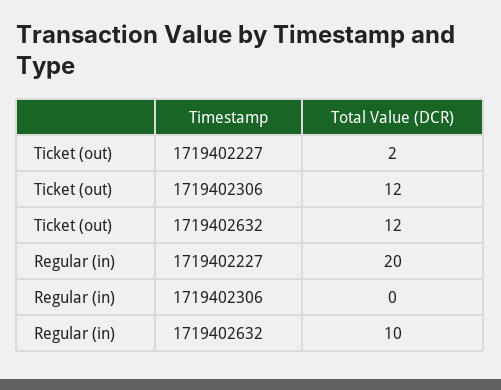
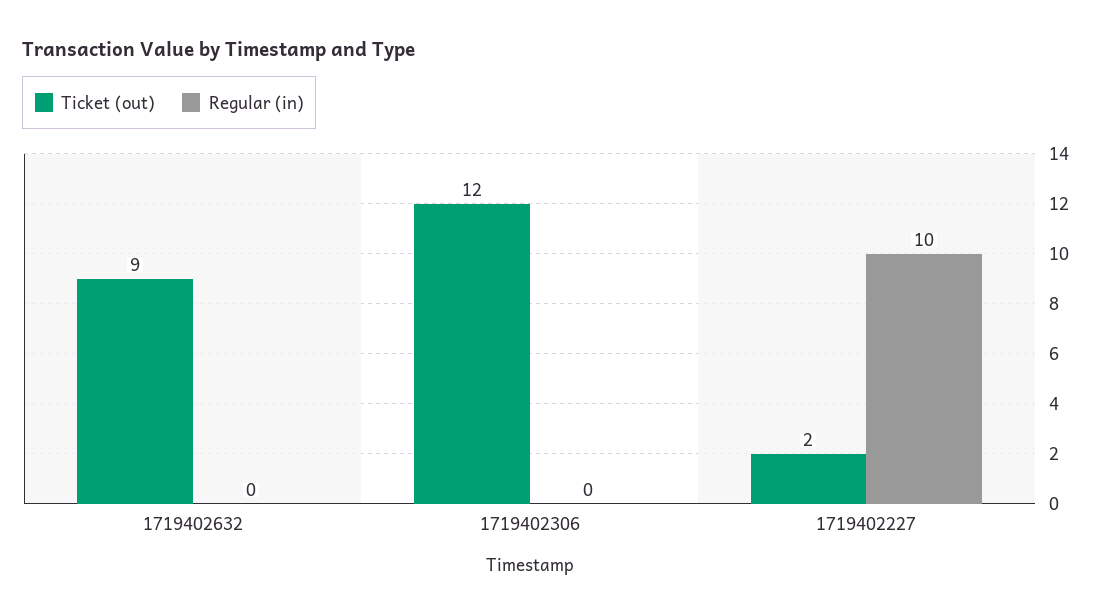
Ticket (out), 1719402632: 12 -> 9
Regular (in), 1719402227: 20 -> 10
Regular (in), 1719402632: 10 -> 0

